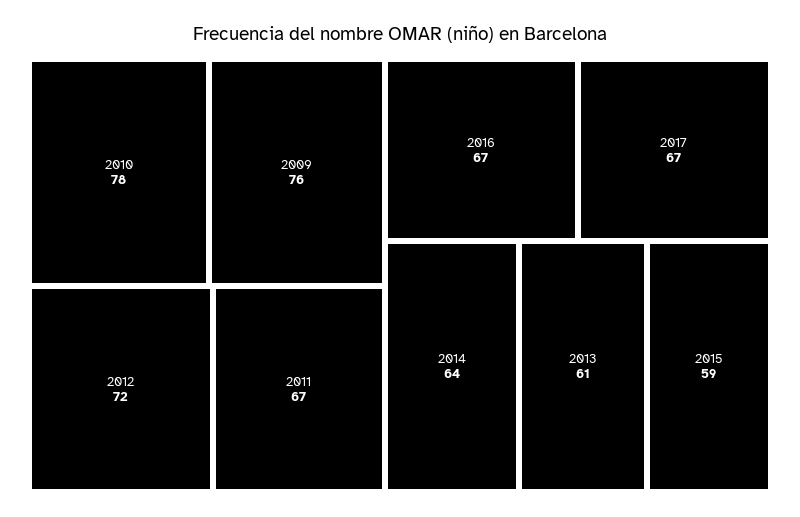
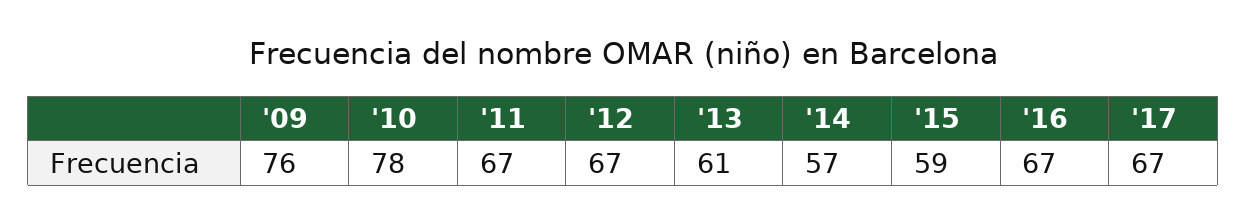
2012: 72 -> 67
2014: 64 -> 57

